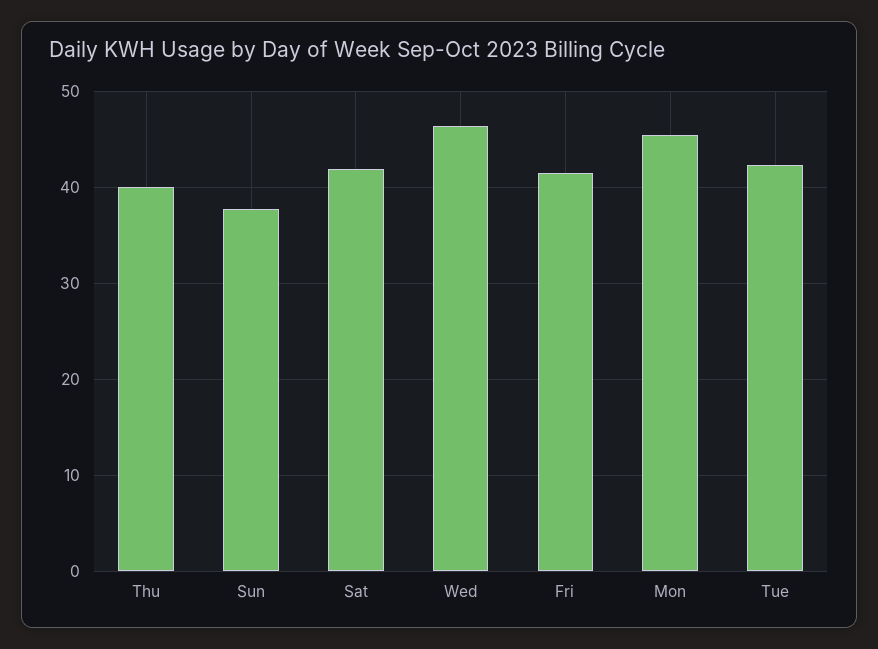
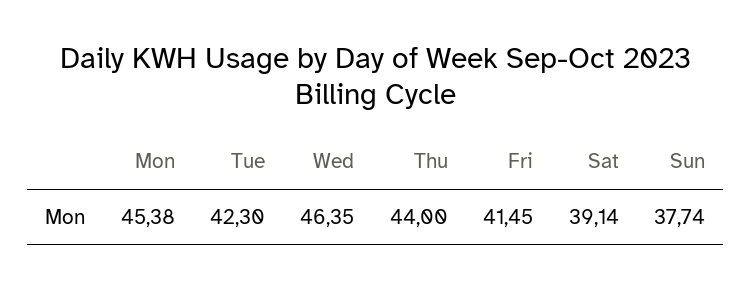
Thu: 40 -> 44
Sat: 42 -> 39.14

